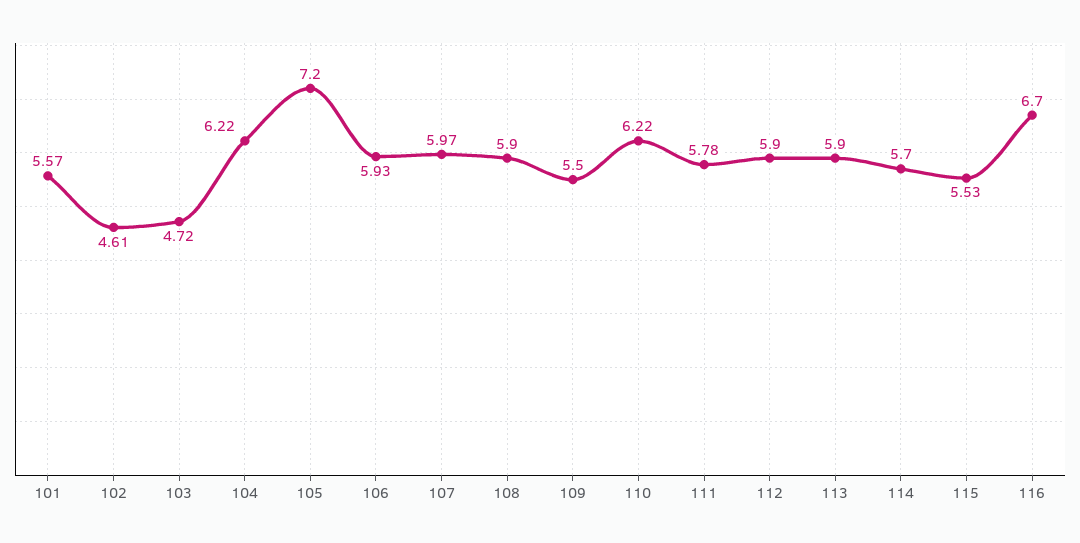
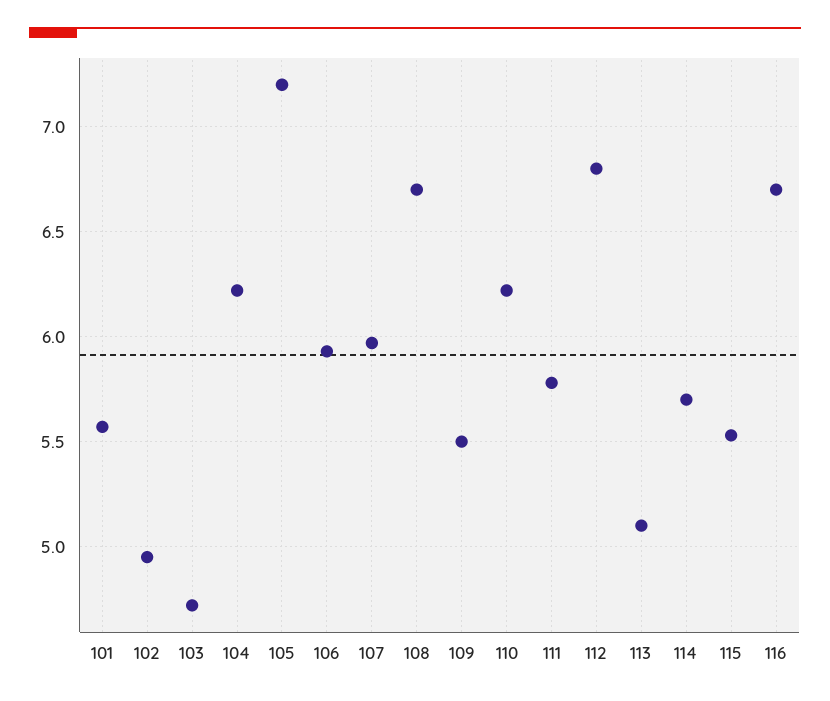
102: 4.61 -> 4.95
108: 5.9 -> 6.7
112: 5.9 -> 6.8
113: 5.9 -> 5.1

